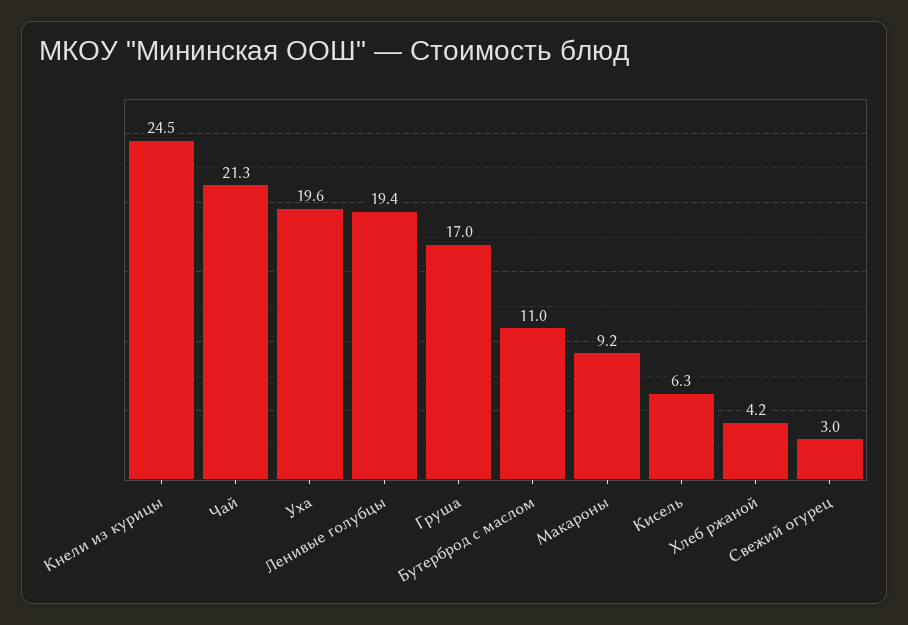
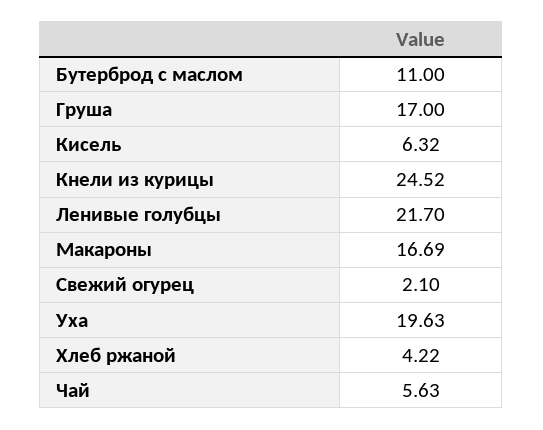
Чай: 21.3 -> 5.63
Ленивые голубцы: 19.4 -> 21.7
Макароны: 9.2 -> 16.69
Свежий огурец: 3 -> 2.1

